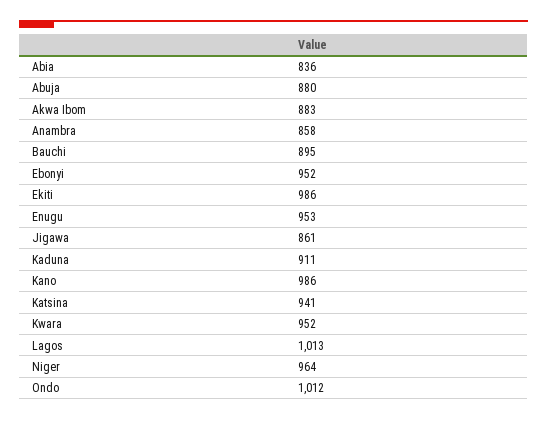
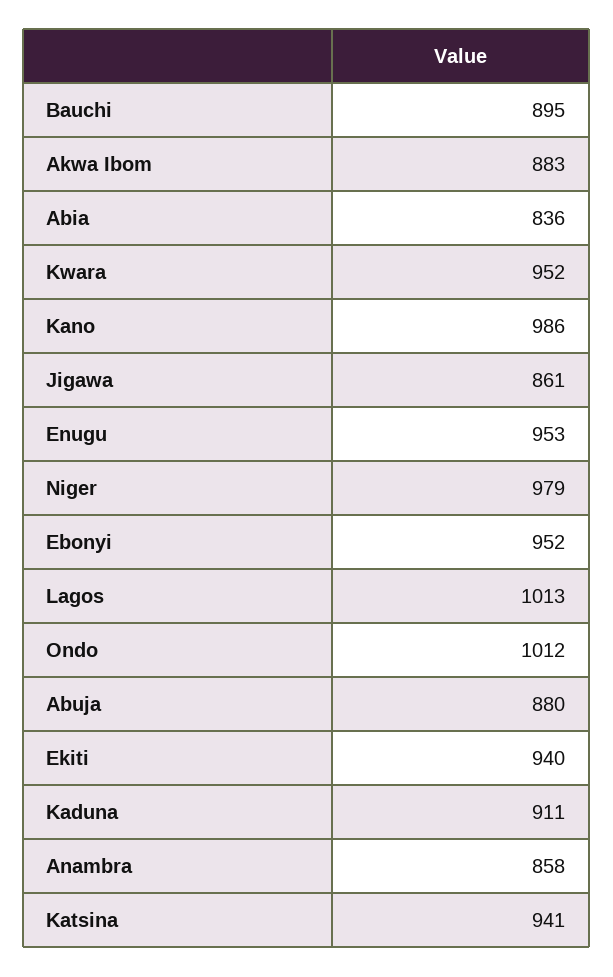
Ekiti: 986 -> 940
Niger: 964 -> 979

